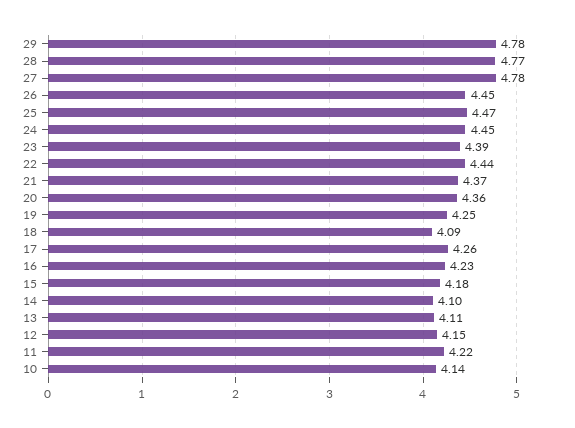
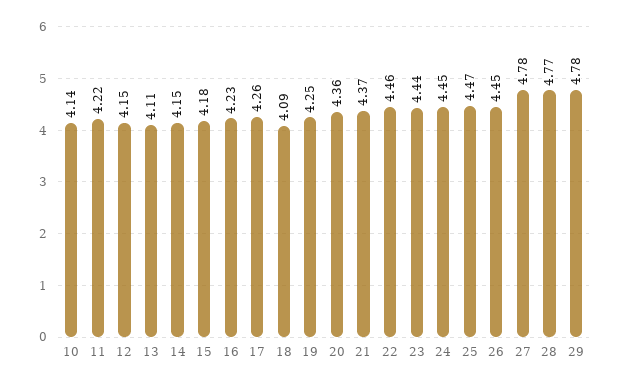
23: 4.39 -> 4.44
22: 4.44 -> 4.46
14: 4.1 -> 4.15

